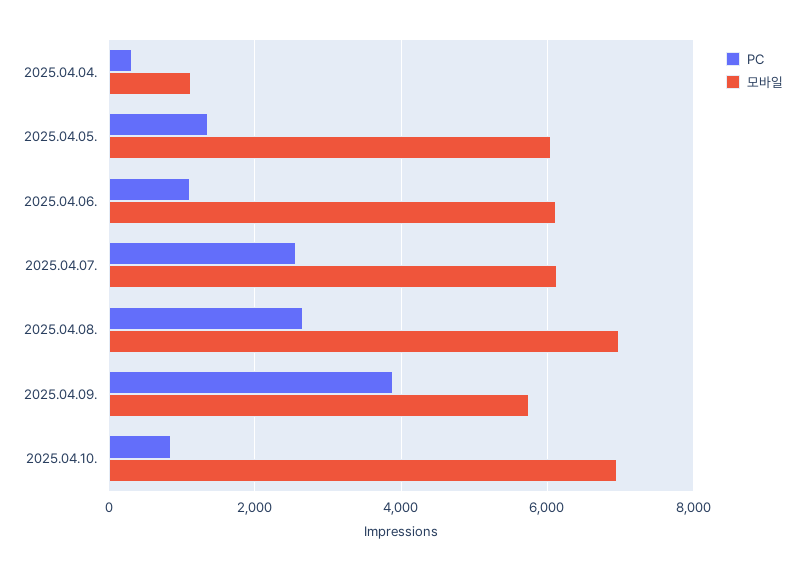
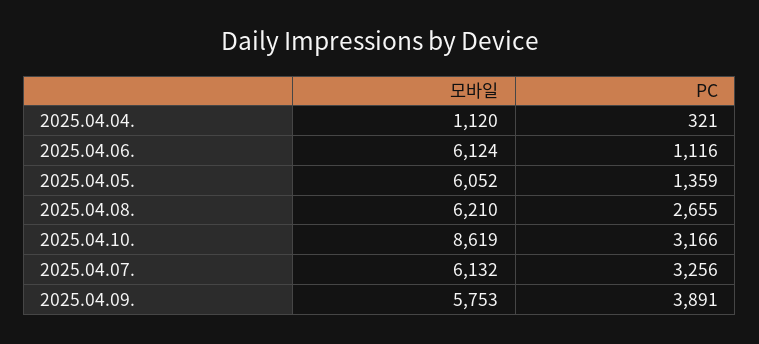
PC, 2025.04.07.: 2600 -> 3256
모바일, 2025.04.08.: 7000 -> 6210
PC, 2025.04.10.: 800 -> 3166
모바일, 2025.04.10.: 7000 -> 8619

